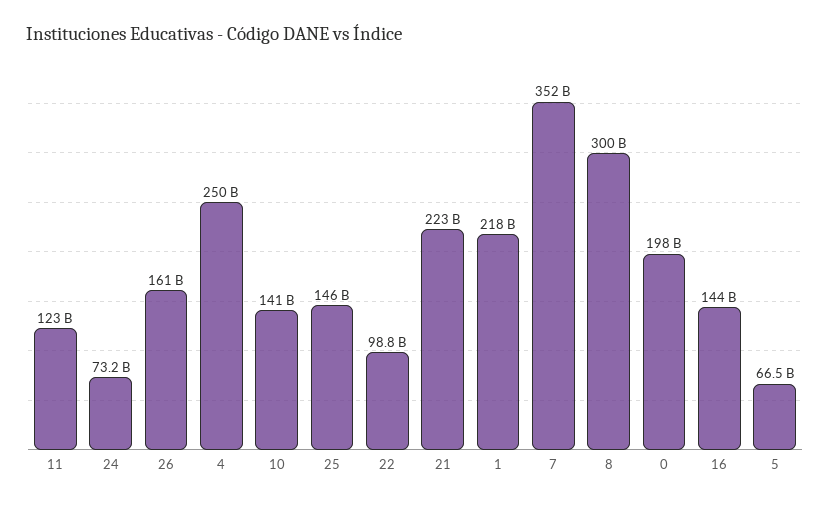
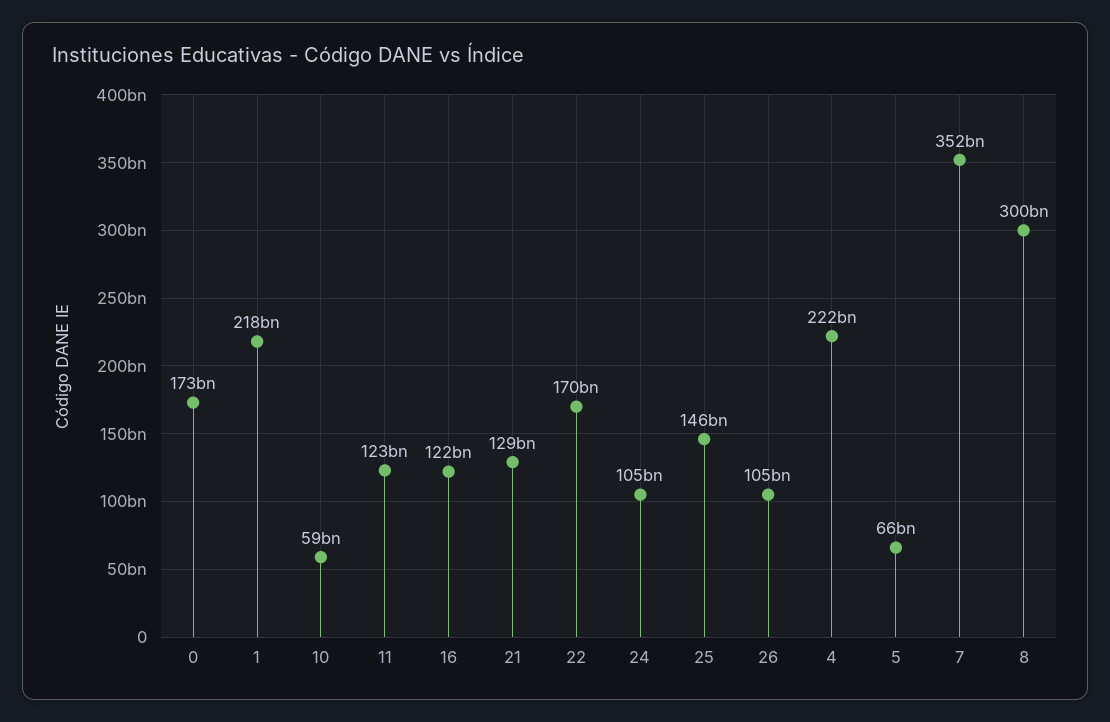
24: 73200000000 -> 105000000000
26: 161000000000 -> 105000000000
4: 250000000000 -> 222000000000
10: 141000000000 -> 59000000000
22: 98800000000 -> 170000000000
21: 223000000000 -> 129000000000
0: 198000000000 -> 173000000000
16: 144000000000 -> 122000000000

